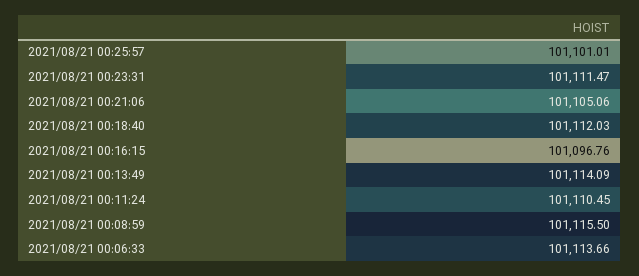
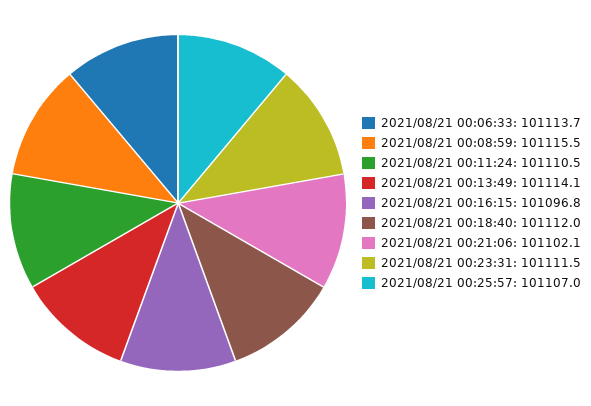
2021/08/21 00:25:57: 101101.01 -> 101107
2021/08/21 00:21:06: 101105.06 -> 101102.1

